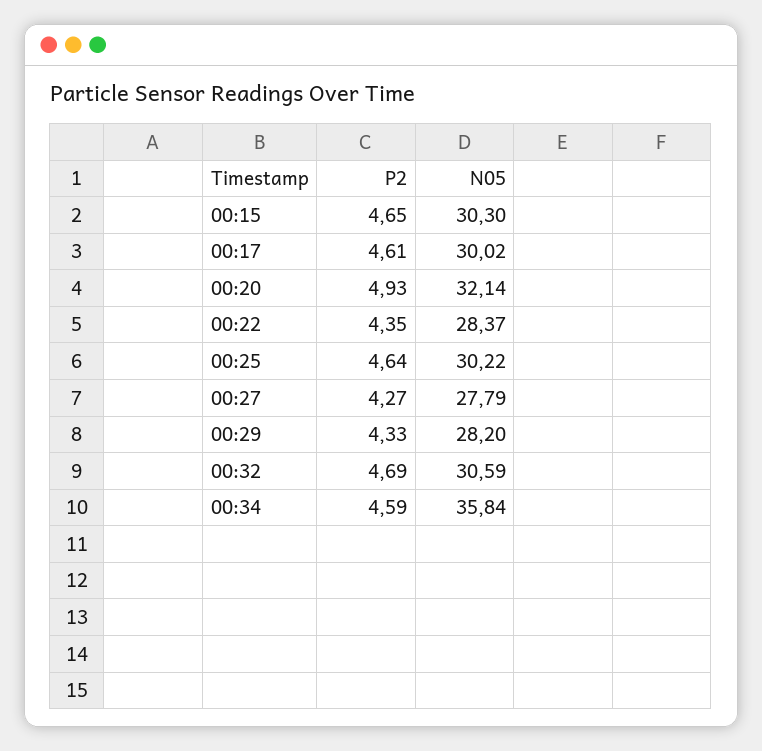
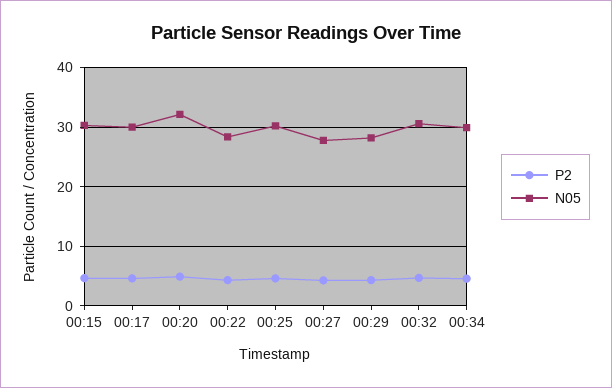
N05, 00:34: 35.84 -> 30

